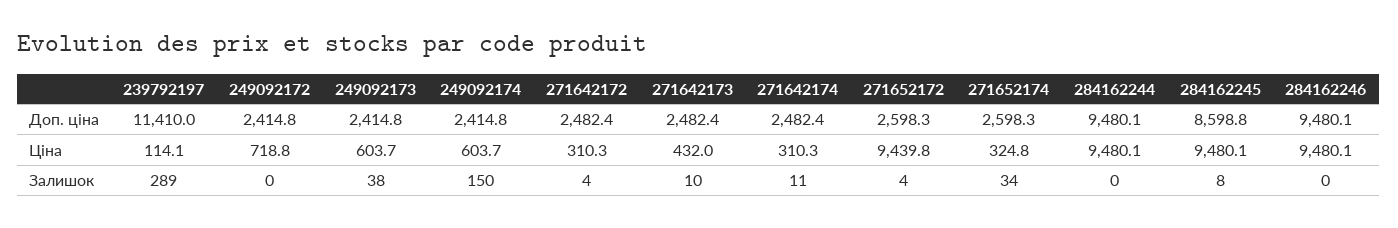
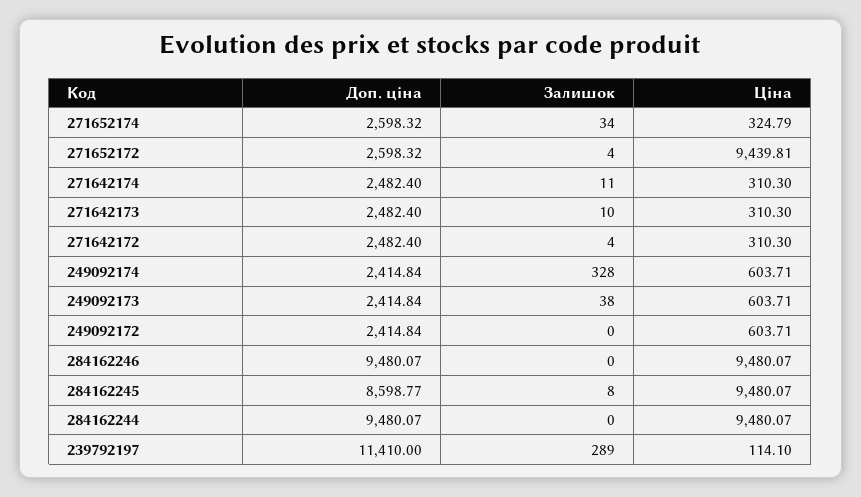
249092172, Ціна: 718.8 -> 603.71
271642173, Ціна: 432 -> 310.3
249092174, Залишок: 150 -> 328

